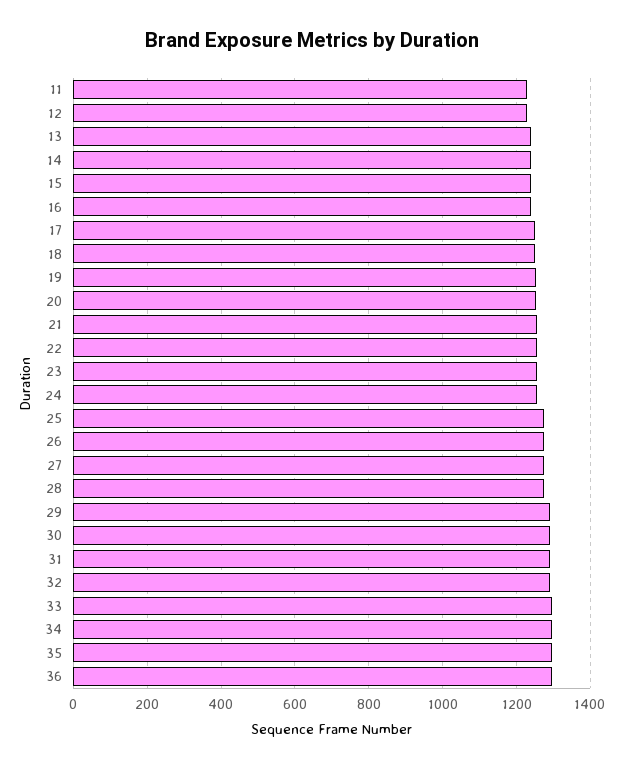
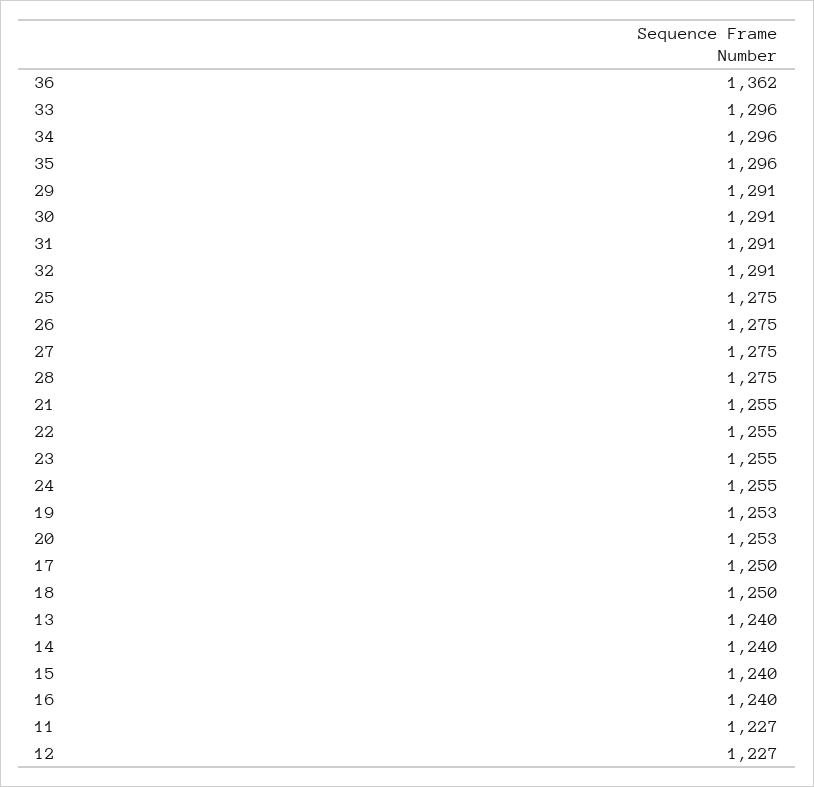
36: 1300 -> 1362

